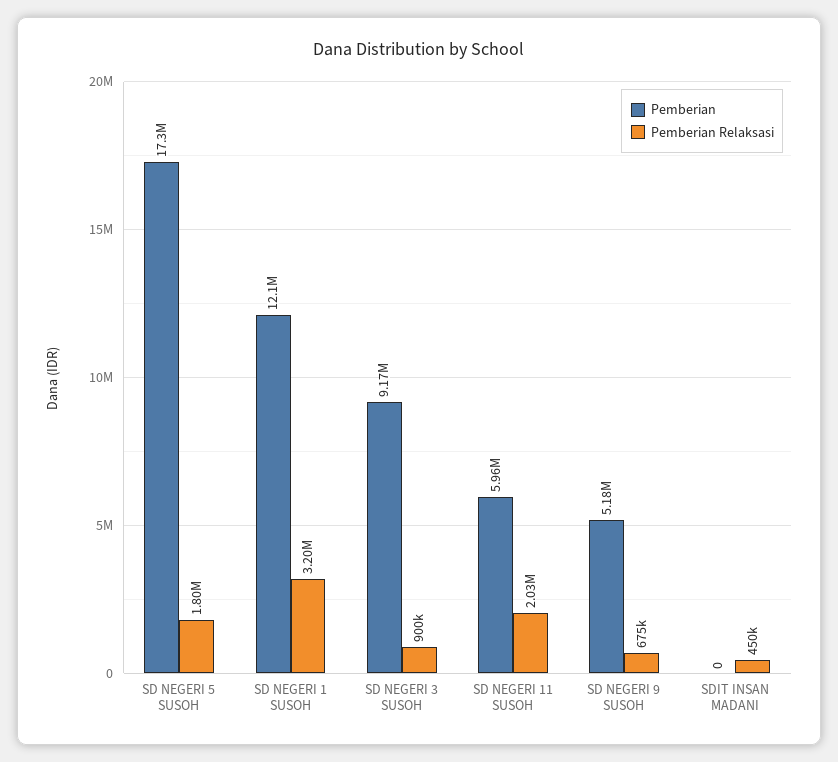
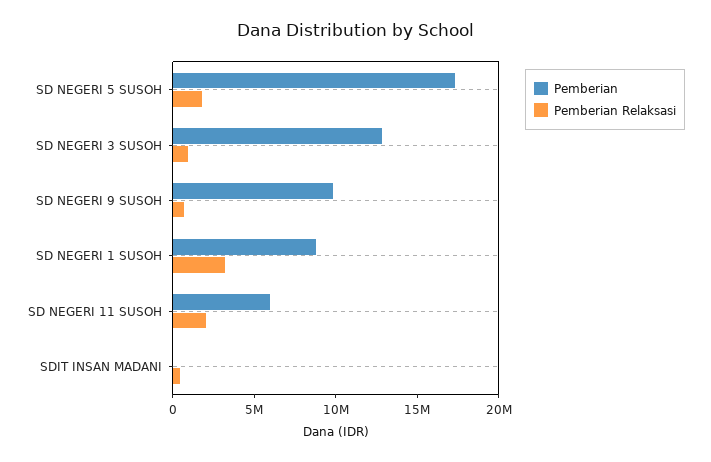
Pemberian, SD NEGERI 1 SUSOH: 12100000 -> 9000000
Pemberian, SD NEGERI 3 SUSOH: 9170000 -> 13000000
Pemberian, SD NEGERI 9 SUSOH: 5180000 -> 10000000

